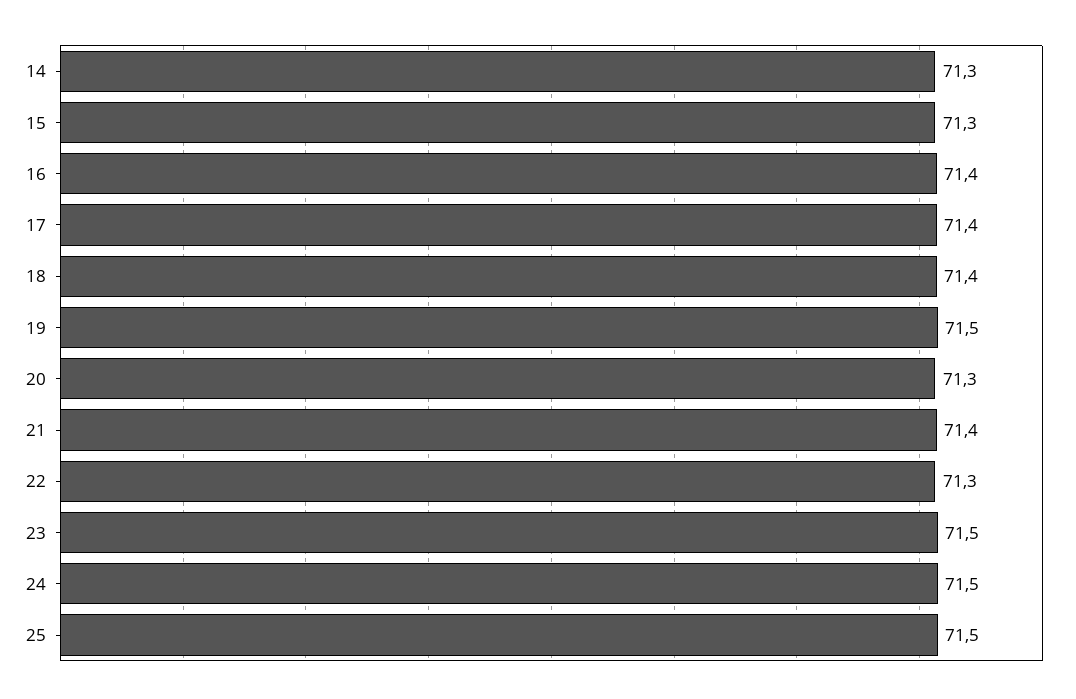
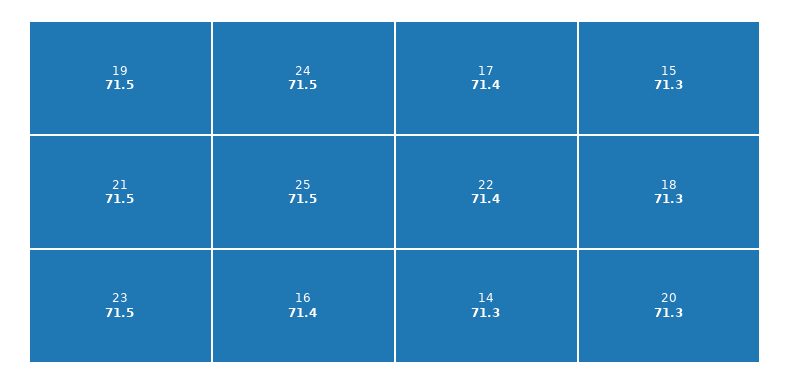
18: 71.4 -> 71.3
21: 71.4 -> 71.5
22: 71.3 -> 71.4

